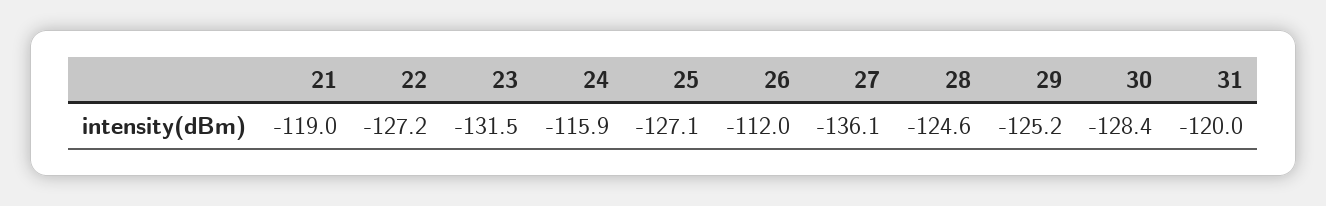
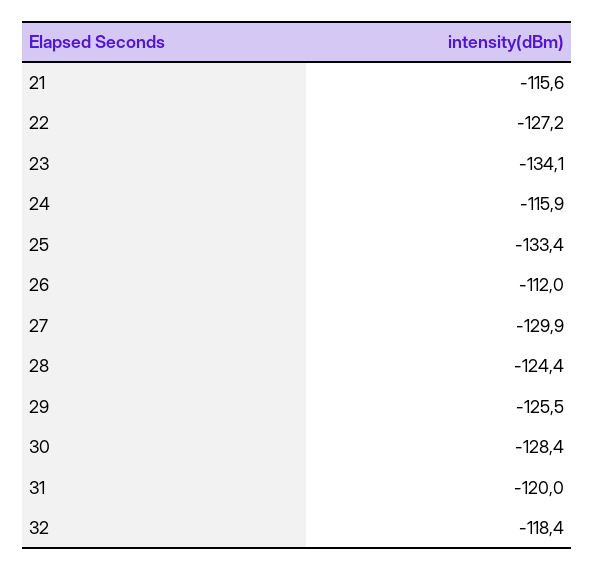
21: -119 -> -115.6
23: -131.5 -> -134.1
25: -127.1 -> -133.4
27: -136.1 -> -129.9
28: -124.6 -> -124.4
29: -125.2 -> -125.5
32: none -> -118.4

